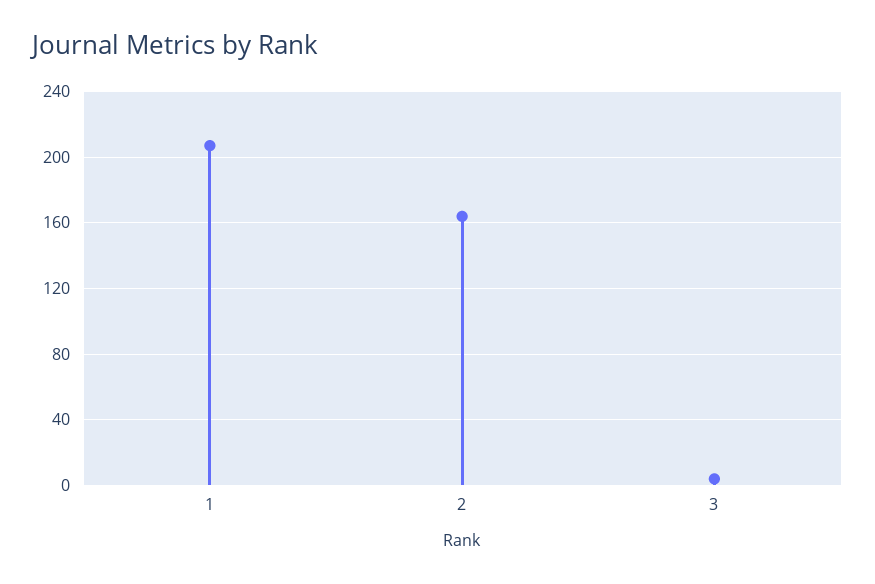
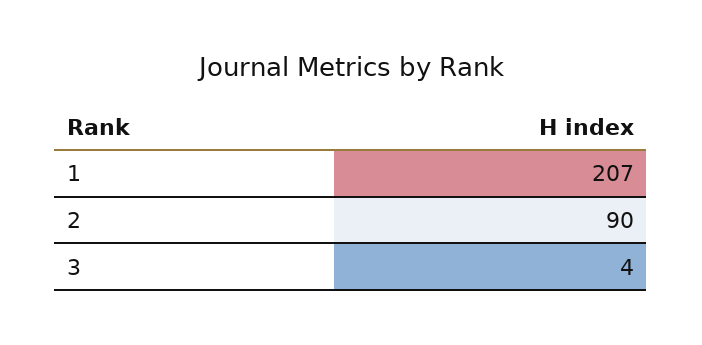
2: 165 -> 90

